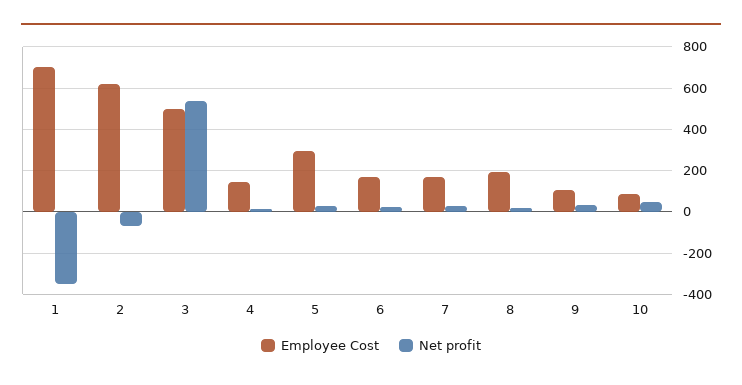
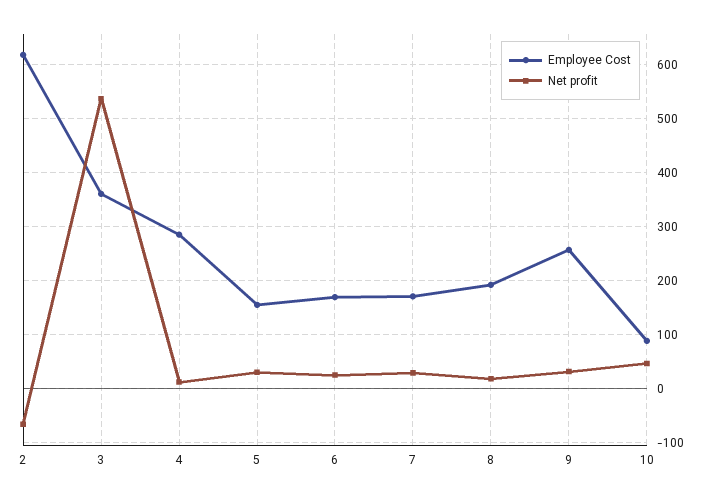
Employee Cost, 1: 700 -> none
Net profit, 1: -350 -> none
Employee Cost, 3: 500 -> 360
Employee Cost, 4: 150 -> 280
Employee Cost, 5: 300 -> 160
Employee Cost, 9: 100 -> 260

